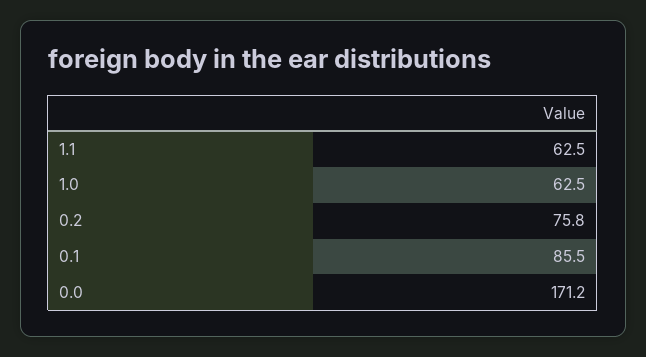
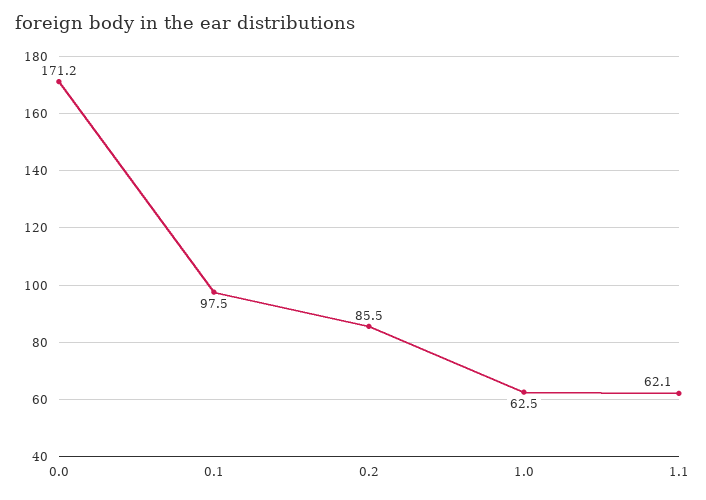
1.1: 62.5 -> 62.1
0.2: 75.8 -> 85.5
0.1: 85.5 -> 97.5

